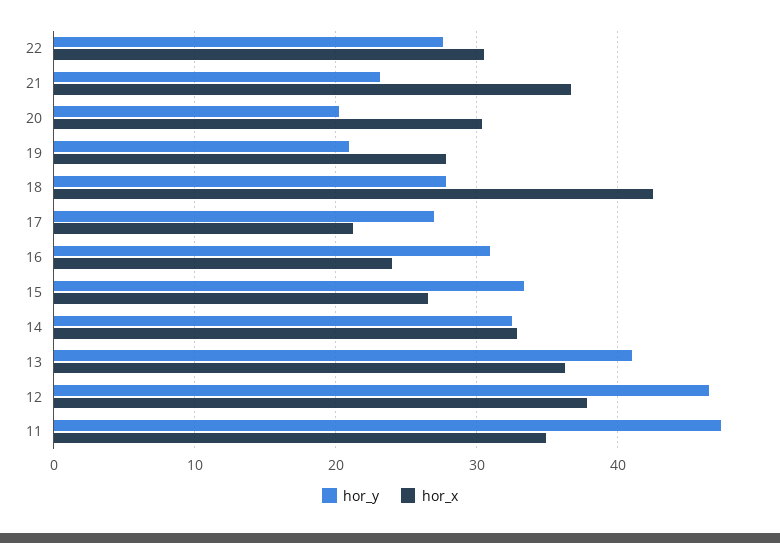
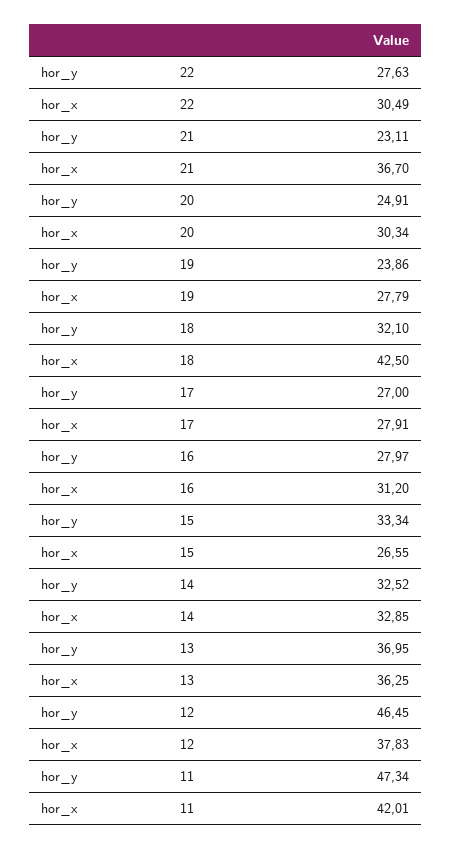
hor_y, 20: 20 -> 24.91
hor_y, 19: 21 -> 23.86
hor_y, 18: 28 -> 32.1
hor_x, 17: 21 -> 27.91
hor_y, 16: 31 -> 27.97
hor_x, 16: 24 -> 31.2
hor_y, 13: 41 -> 36.95
hor_x, 11: 35 -> 42.01

